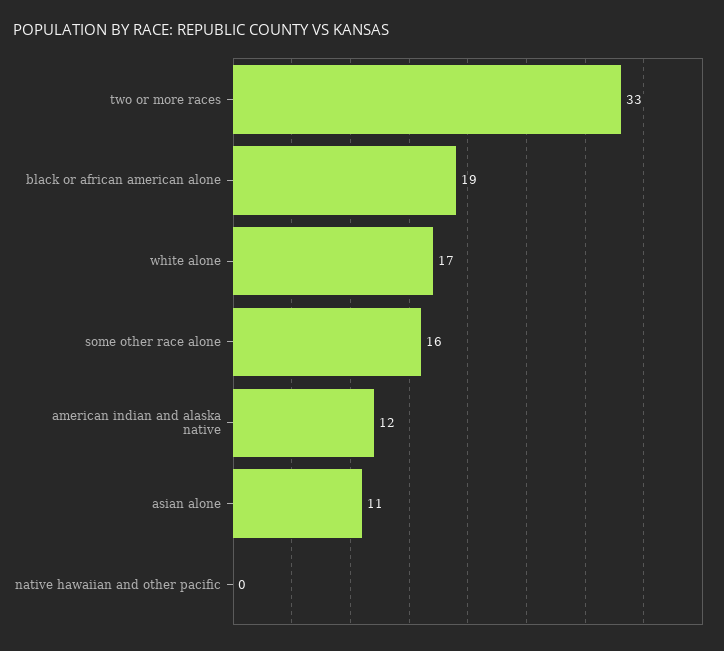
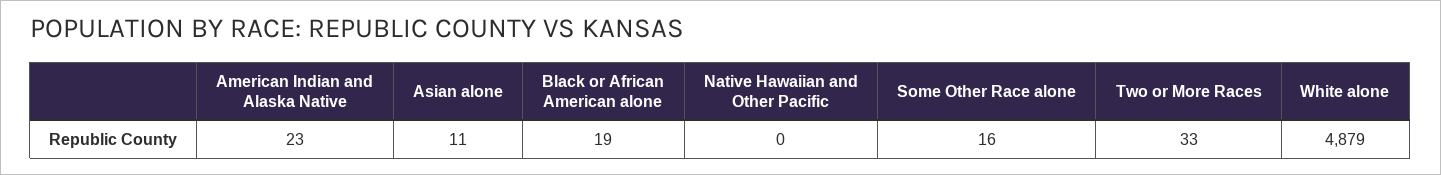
white alone: 17 -> 4879
american indian and alaska native: 12 -> 23

